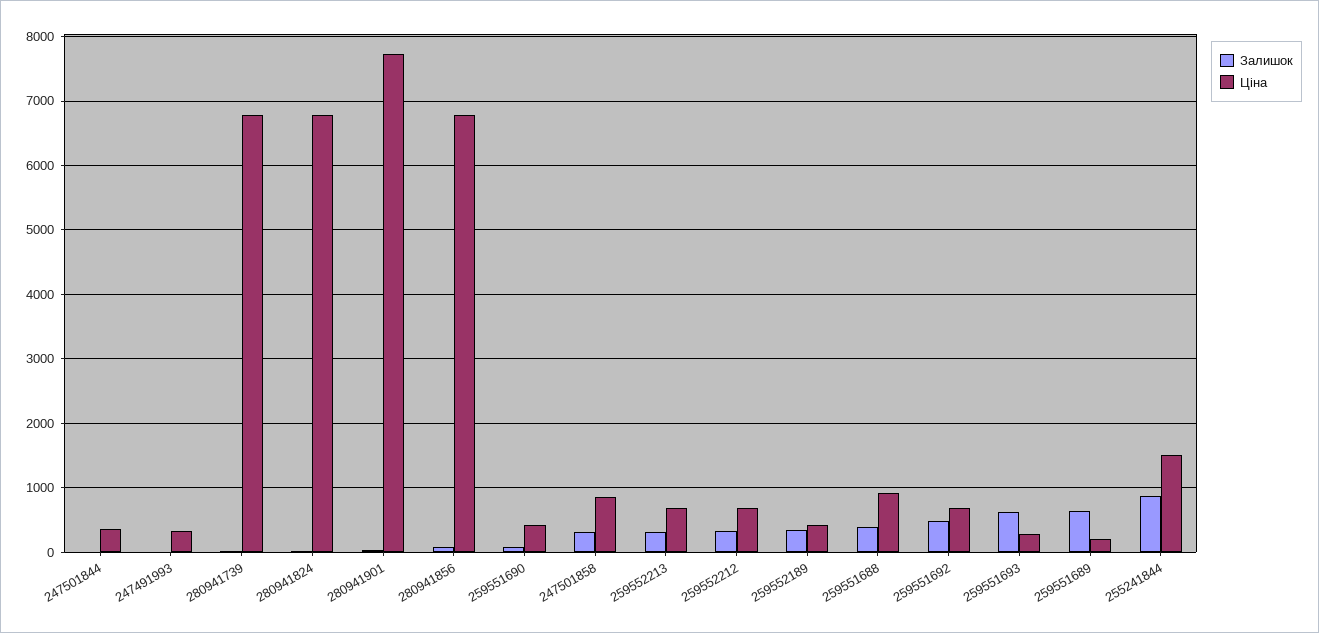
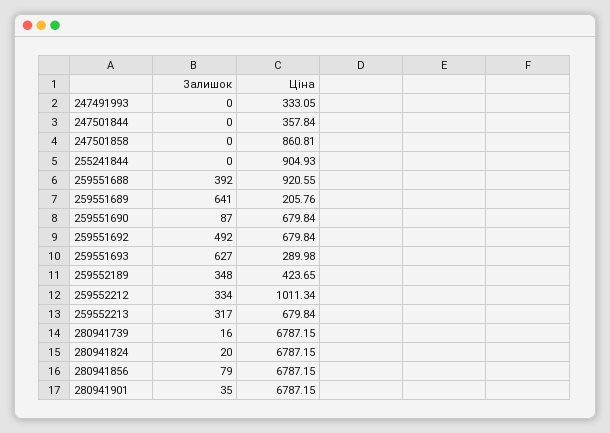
Ціна, 280941901: 7700 -> 6787.15
Ціна, 259551690: 400 -> 679.84
Залишок, 247501858: 300 -> 0
Ціна, 259552212: 700 -> 1011.34
Залишок, 255241844: 900 -> 0
Ціна, 255241844: 1500 -> 904.93

